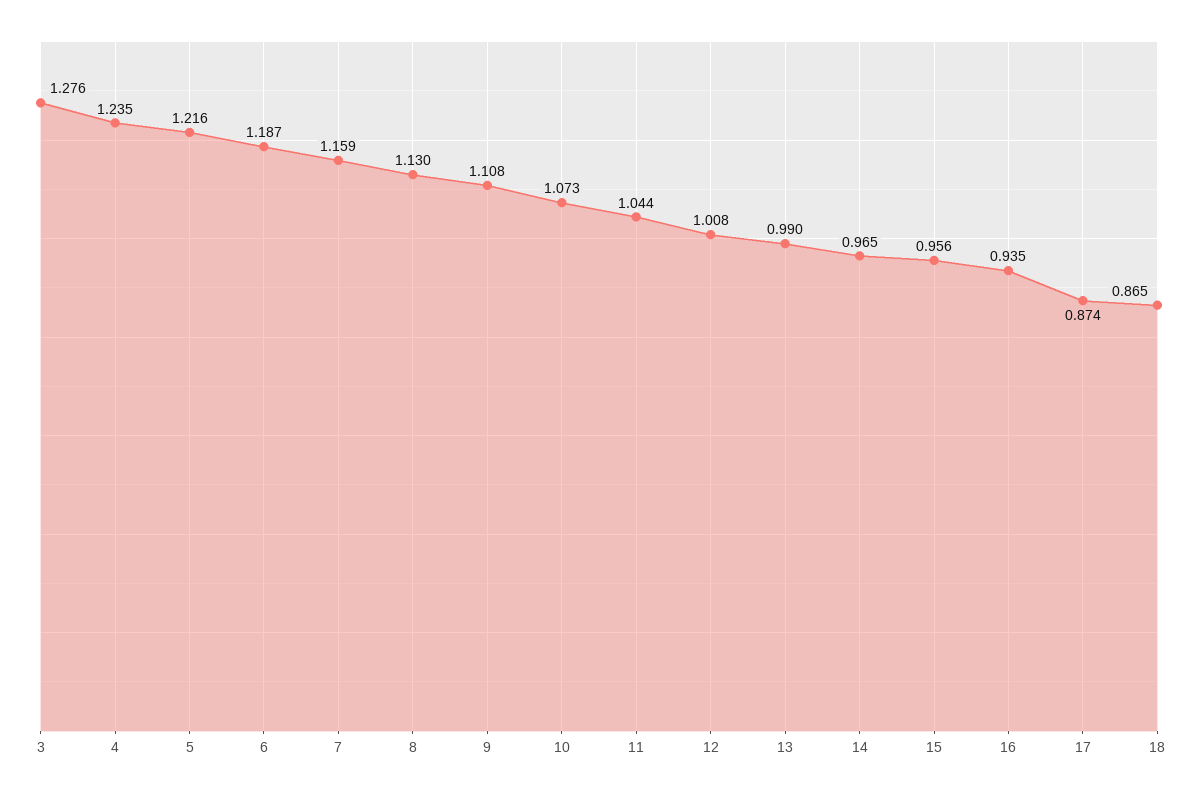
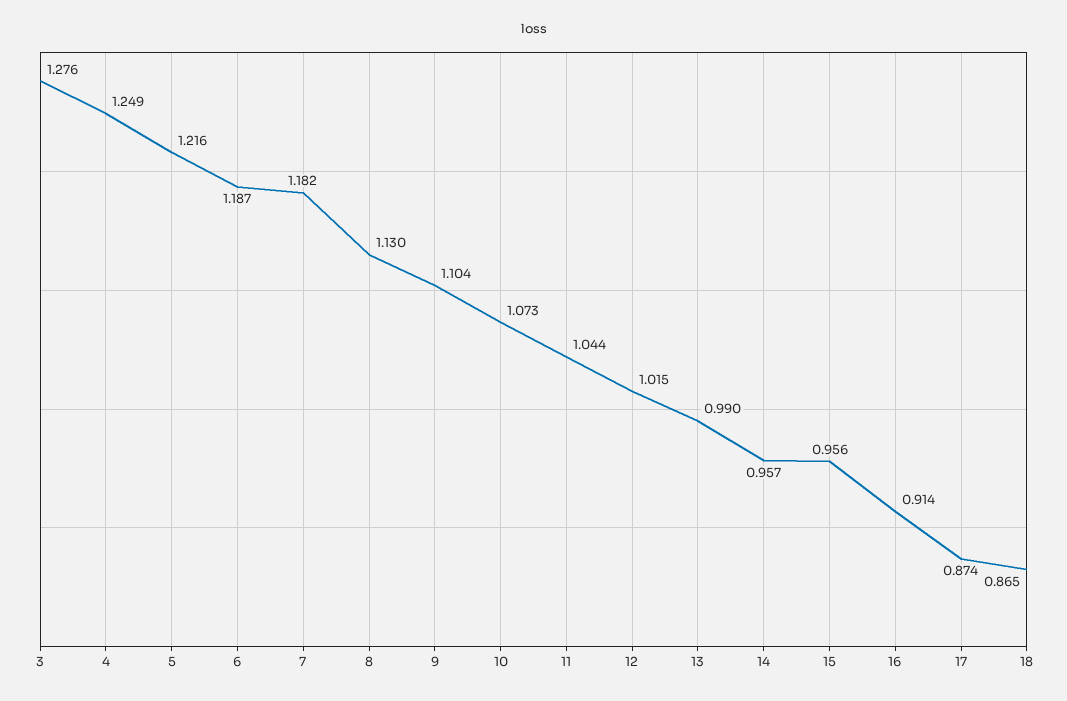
4: 1.235 -> 1.249
7: 1.159 -> 1.182
9: 1.108 -> 1.104
12: 1.008 -> 1.015
14: 0.965 -> 0.957
16: 0.935 -> 0.914

